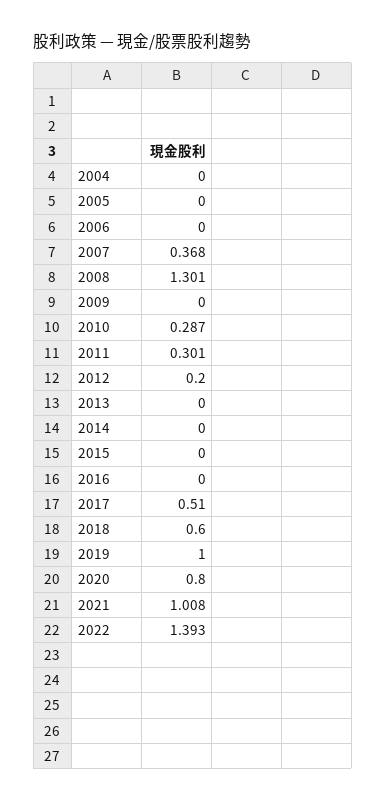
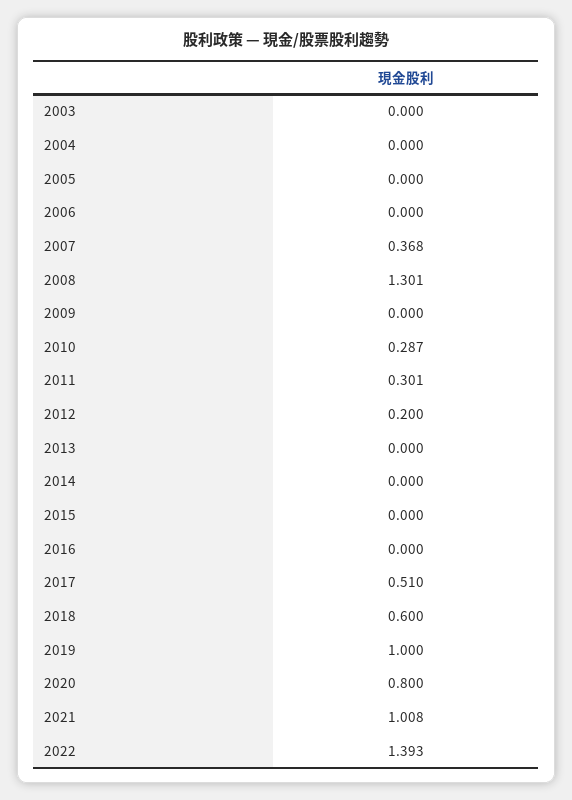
2003: none -> 0

